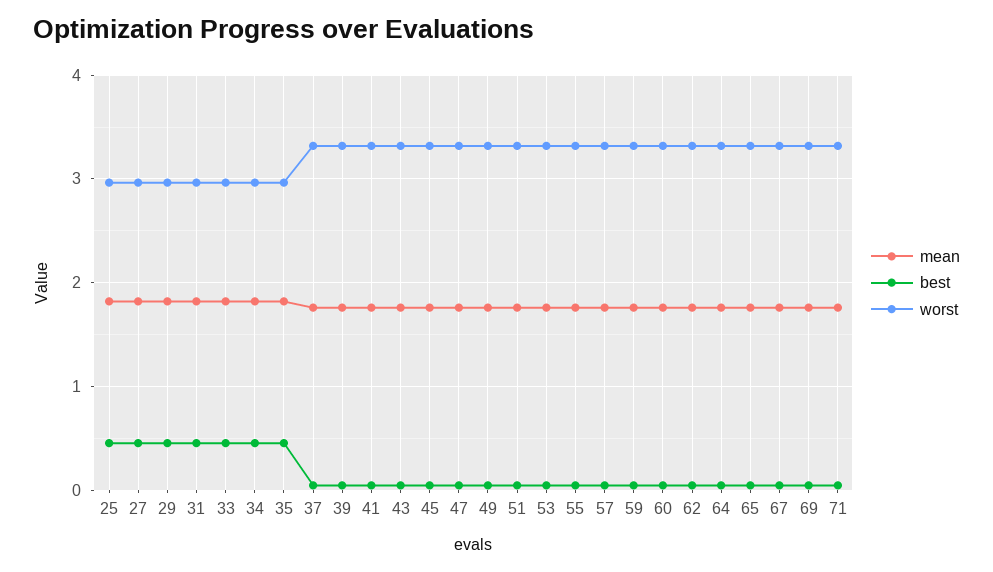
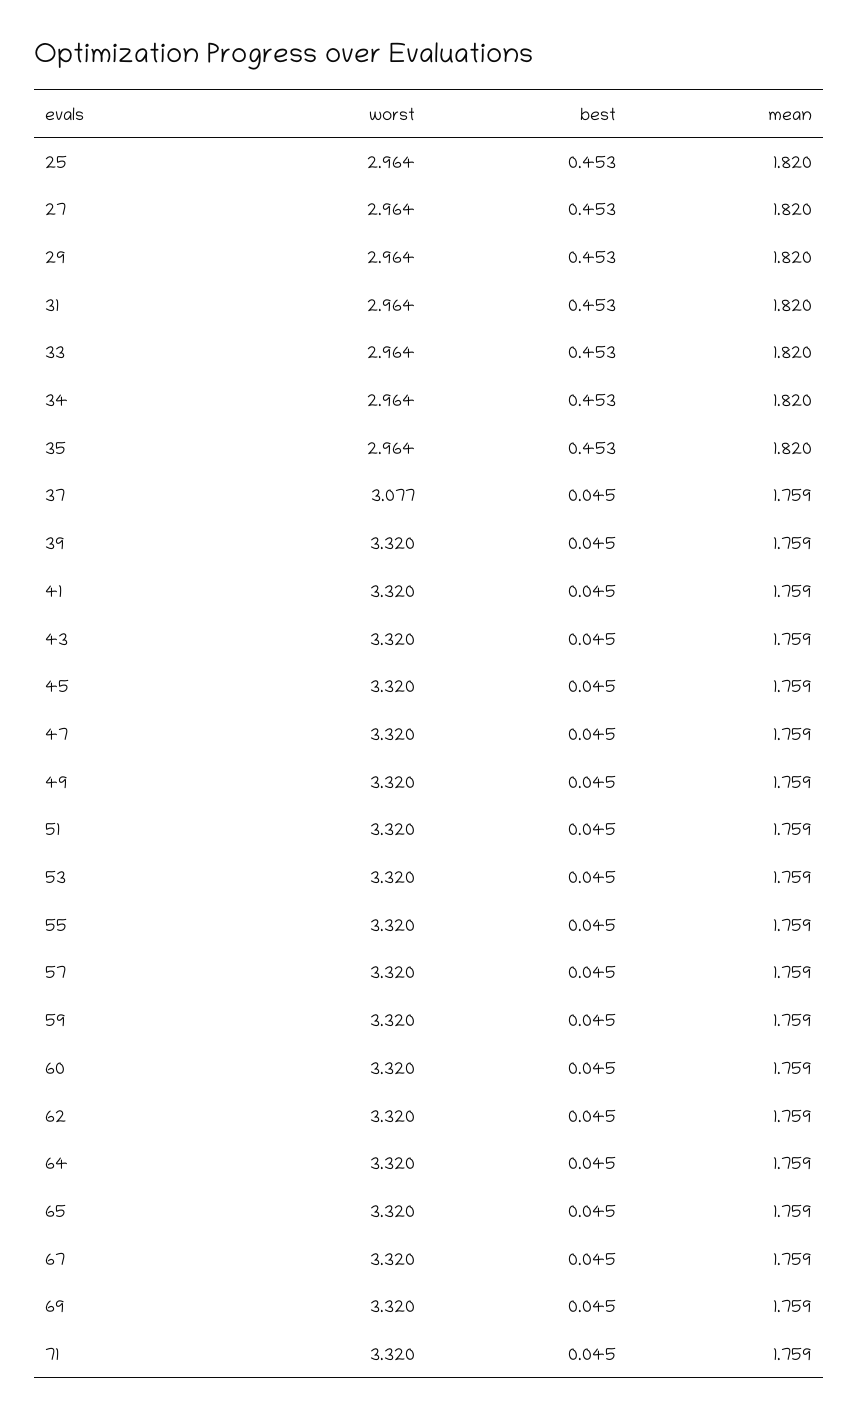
worst, 37: 3.3 -> 3.077

